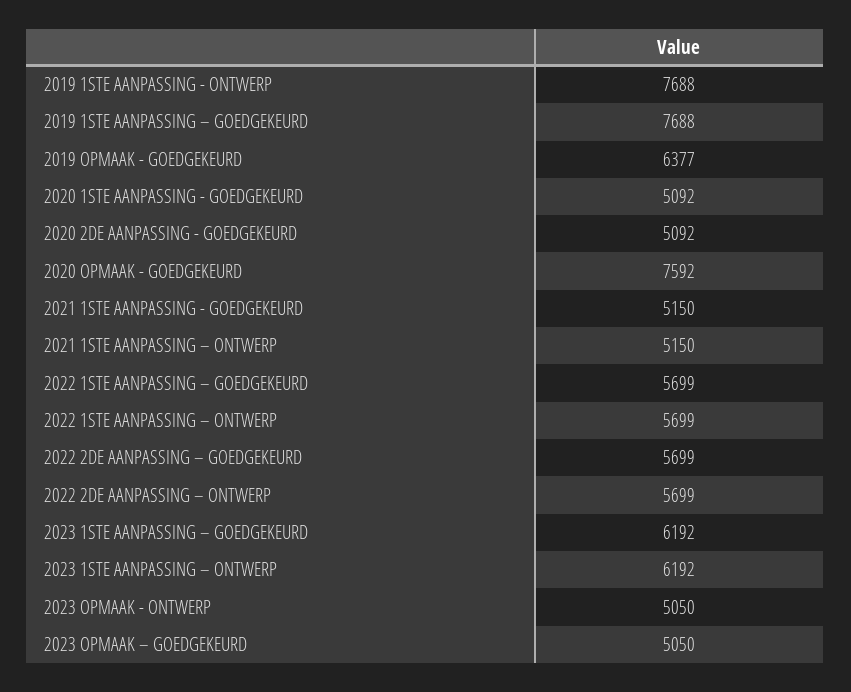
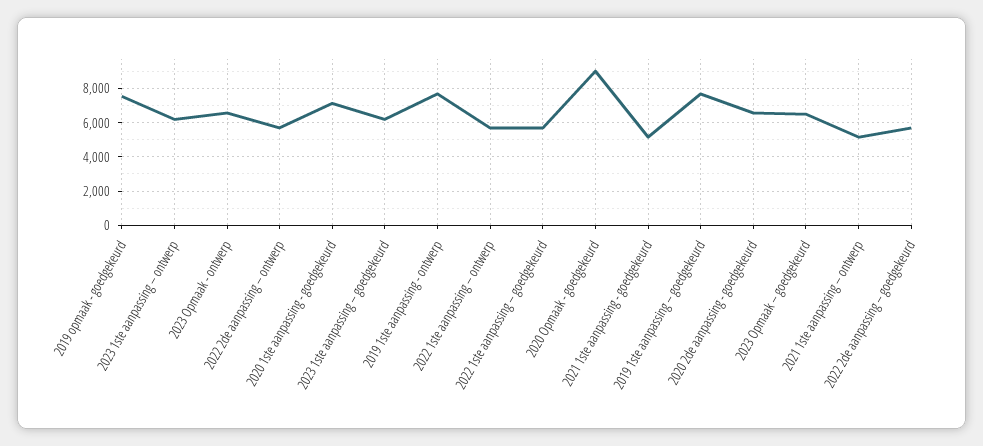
2019 OPMAAK - GOEDGEKEURD: 6377 -> 7500
2020 1STE AANPASSING - GOEDGEKEURD: 5092 -> 7000
2020 2DE AANPASSING - GOEDGEKEURD: 5092 -> 6500
2020 OPMAAK - GOEDGEKEURD: 7592 -> 9000
2023 OPMAAK - ONTWERP: 5050 -> 6500
2023 OPMAAK – GOEDGEKEURD: 5050 -> 6500

